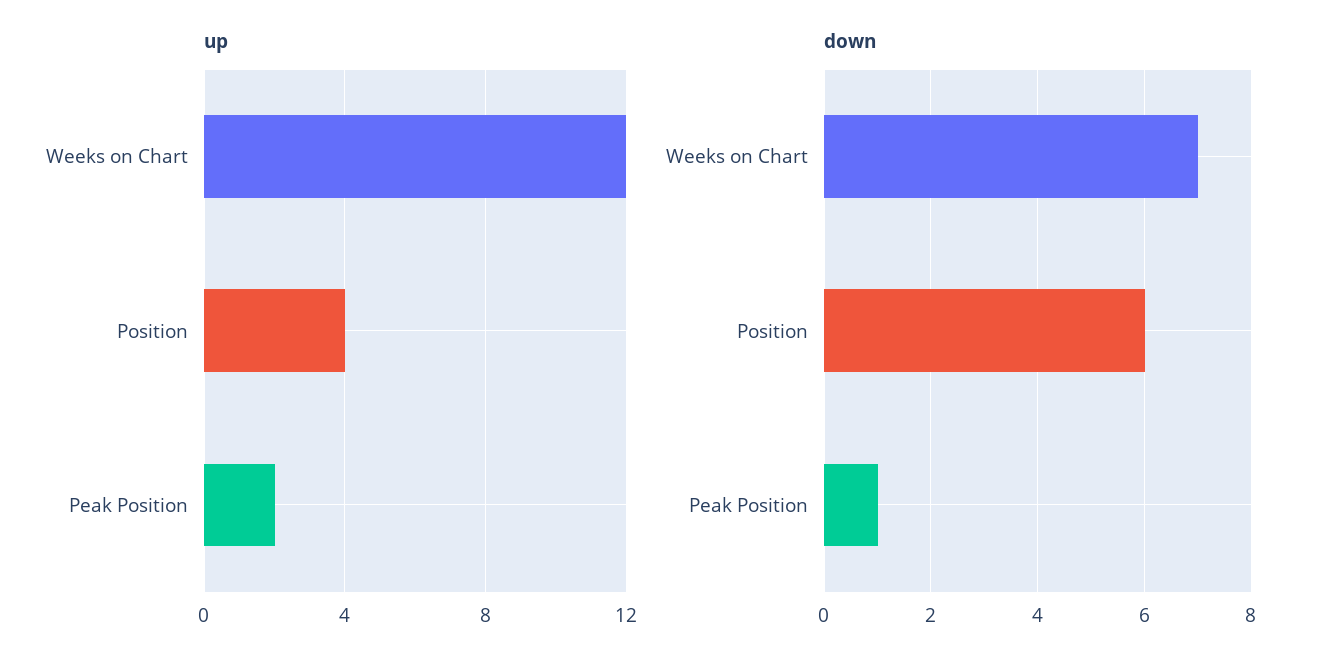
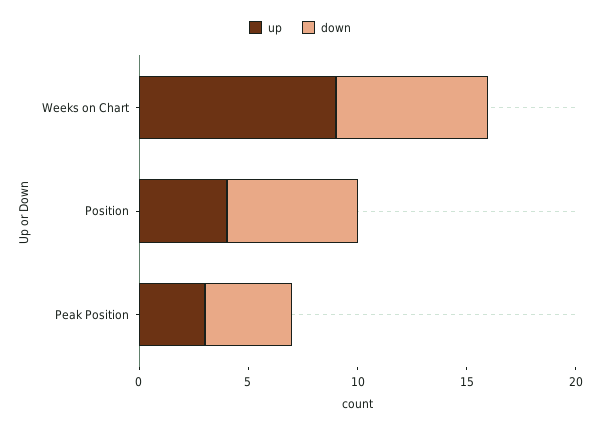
up, Weeks on Chart: 12 -> 9
up, Peak Position: 2 -> 3
down, Peak Position: 1 -> 4

